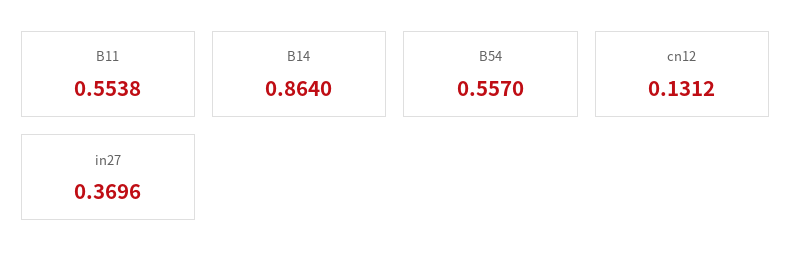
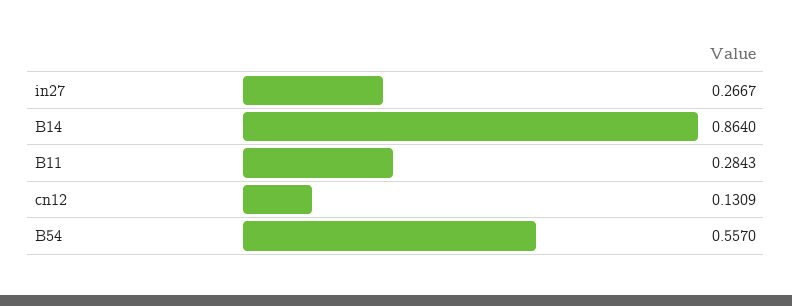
B11: 0.5538 -> 0.2843
cn12: 0.1312 -> 0.1309
in27: 0.3696 -> 0.2667

